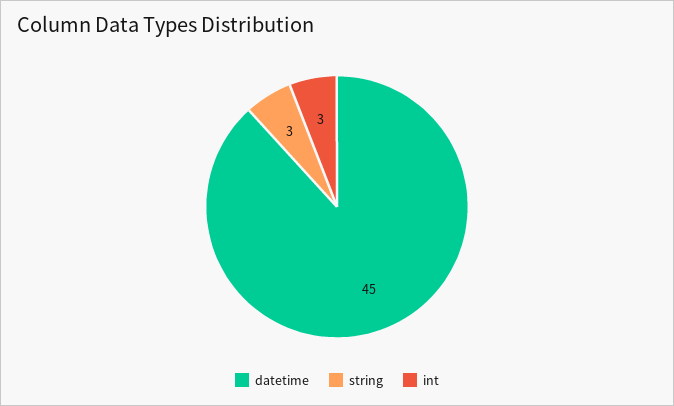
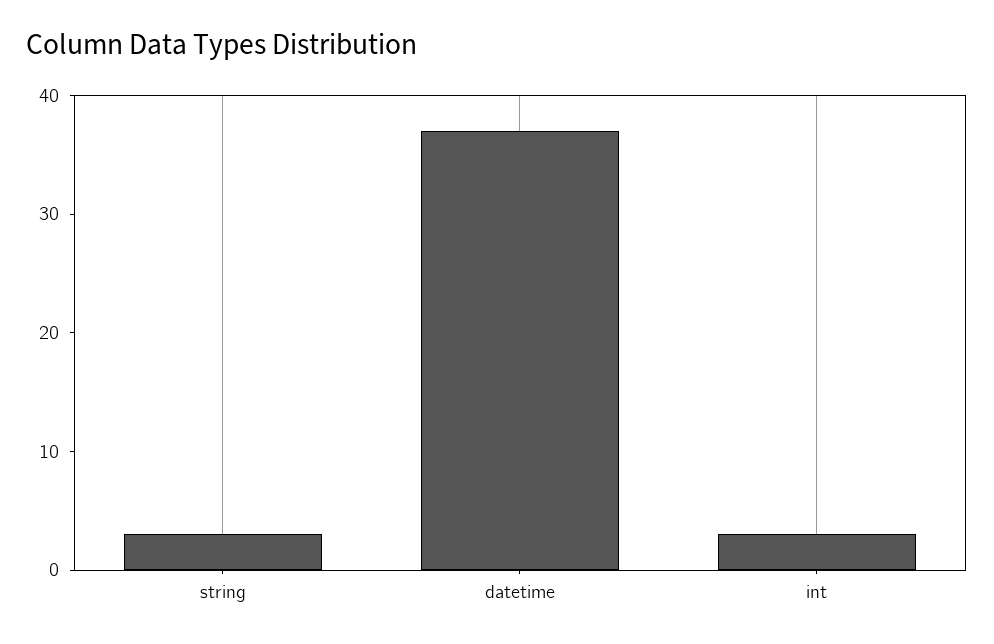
datetime: 45 -> 37

